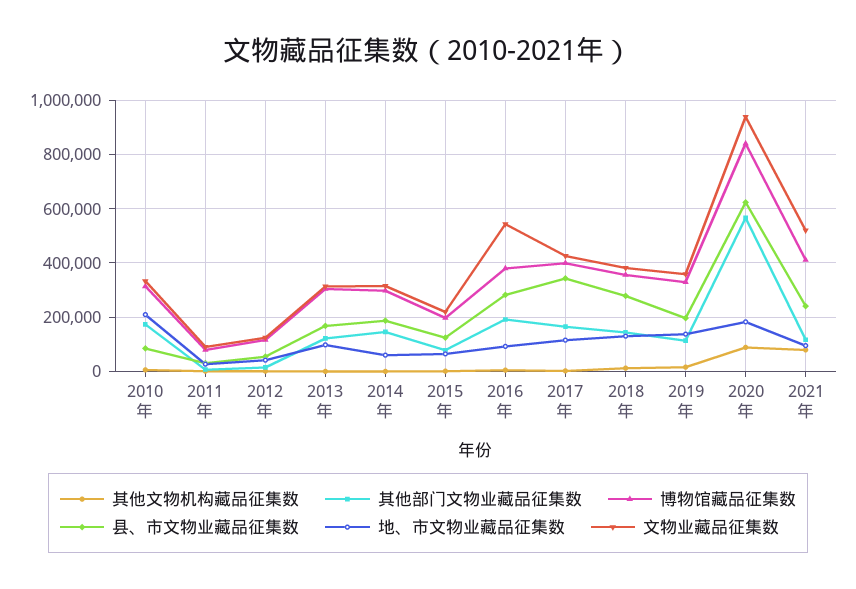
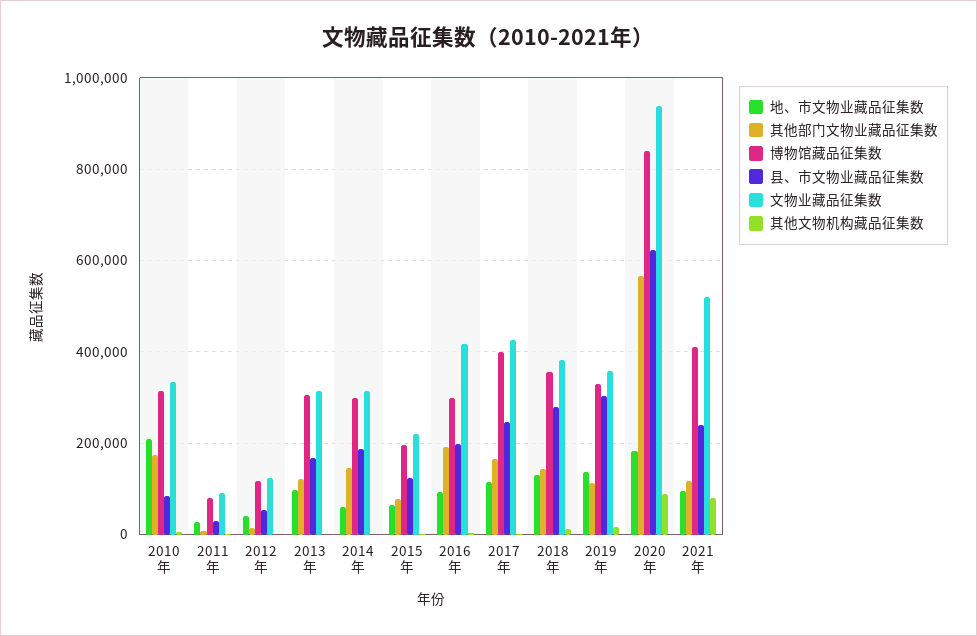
博物馆藏品征集数, 2016年: 375000 -> 300000
县、市文物业藏品征集数, 2016年: 275000 -> 200000
文物业藏品征集数, 2016年: 550000 -> 420000
县、市文物业藏品征集数, 2017年: 350000 -> 240000
县、市文物业藏品征集数, 2019年: 200000 -> 300000

